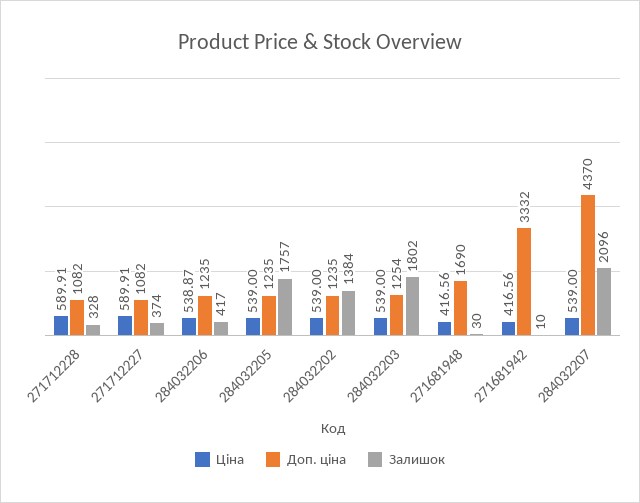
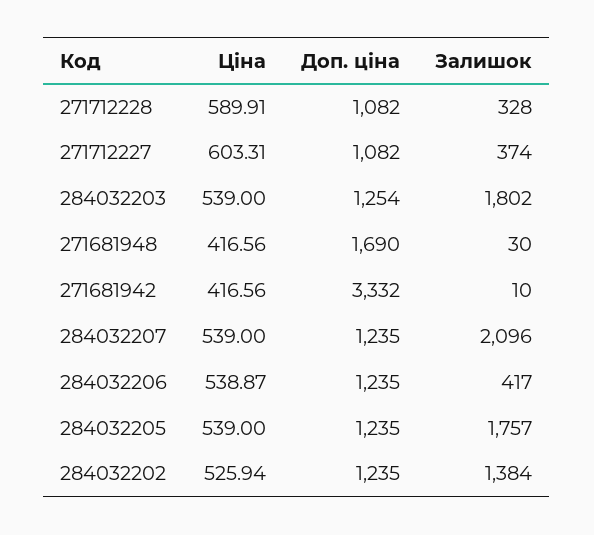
Ціна, 271712227: 589.91 -> 603.31
Ціна, 284032202: 539 -> 525.94
Доп. ціна, 284032207: 4370 -> 1235

